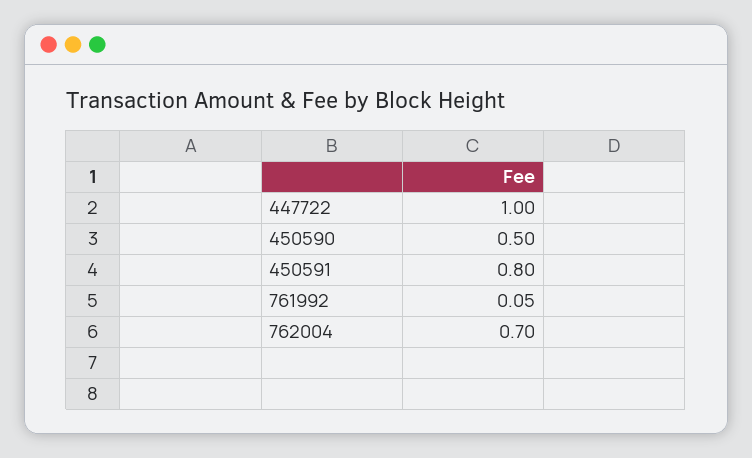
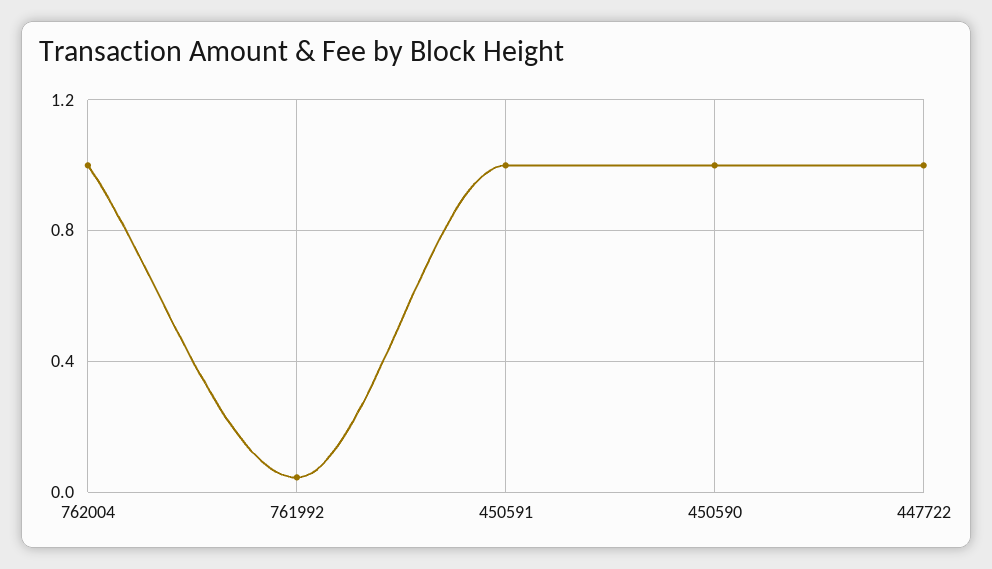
450590: 0.5 -> 1
450591: 0.8 -> 1
762004: 0.7 -> 1

